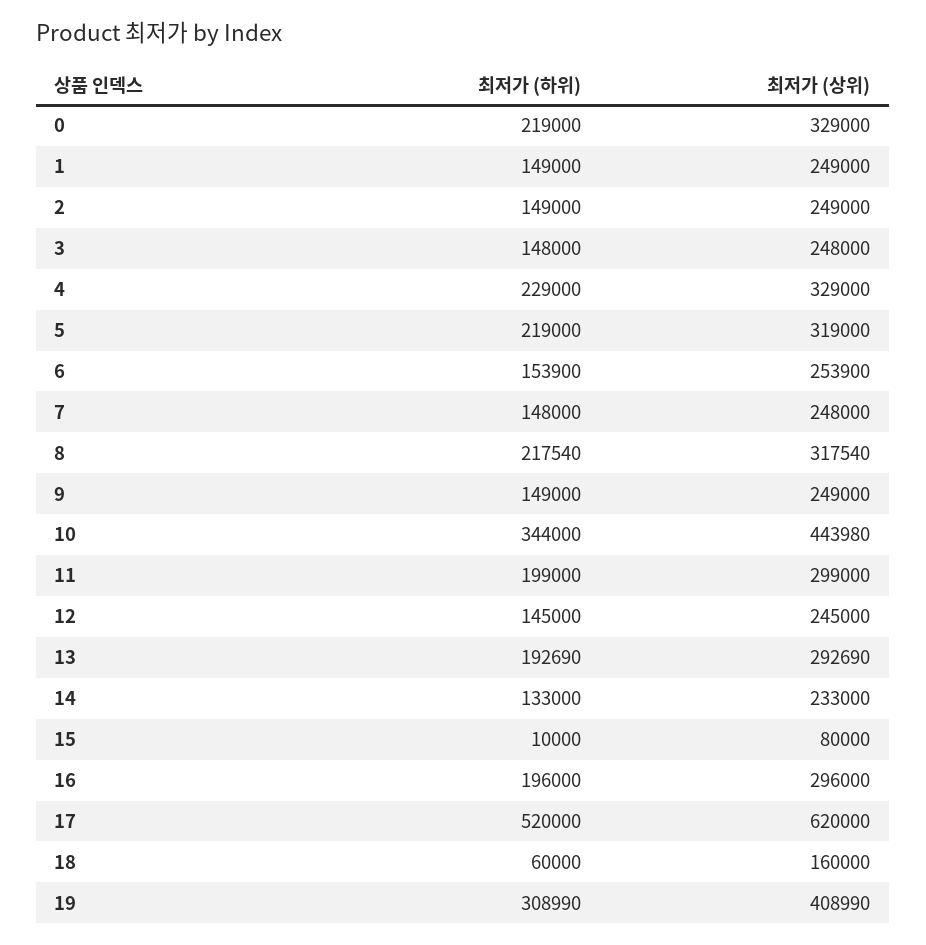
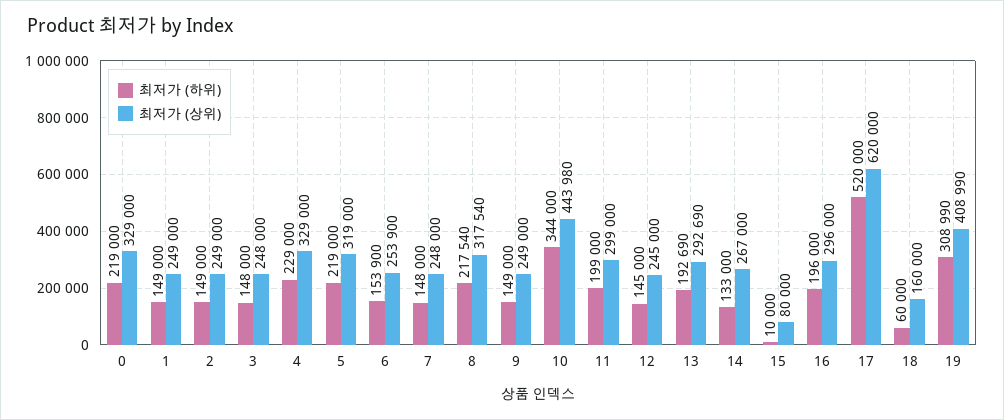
최저가 (상위), 14: 233000 -> 267000

